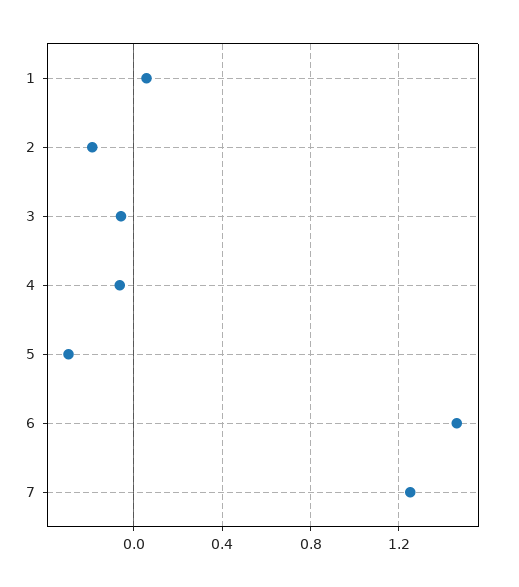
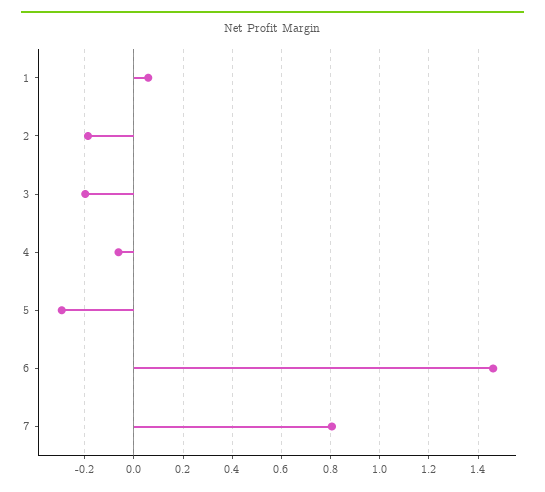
3: -0.05 -> -0.2
7: 1.25 -> 0.8

